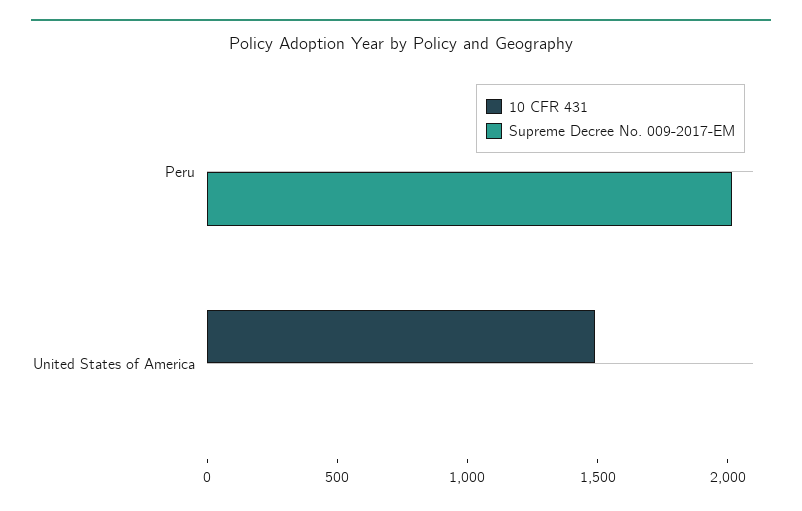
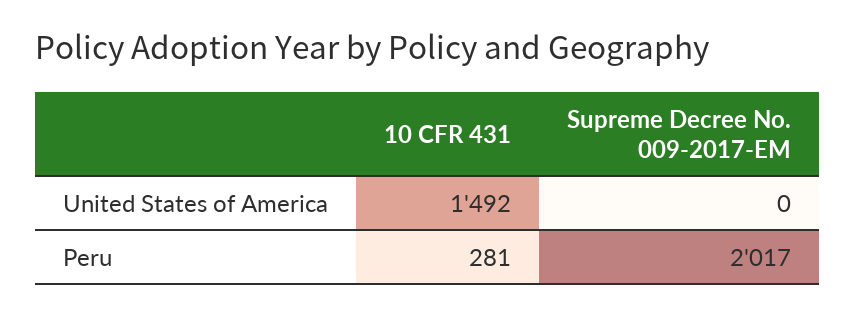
10 CFR 431, Peru: 0 -> 281

